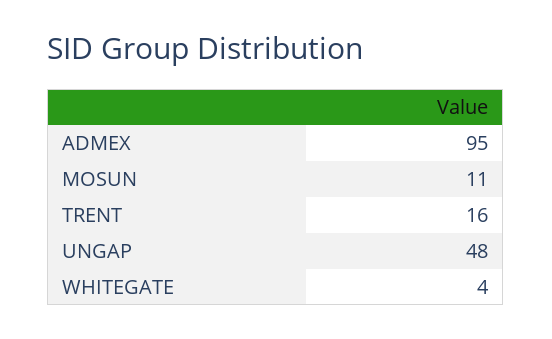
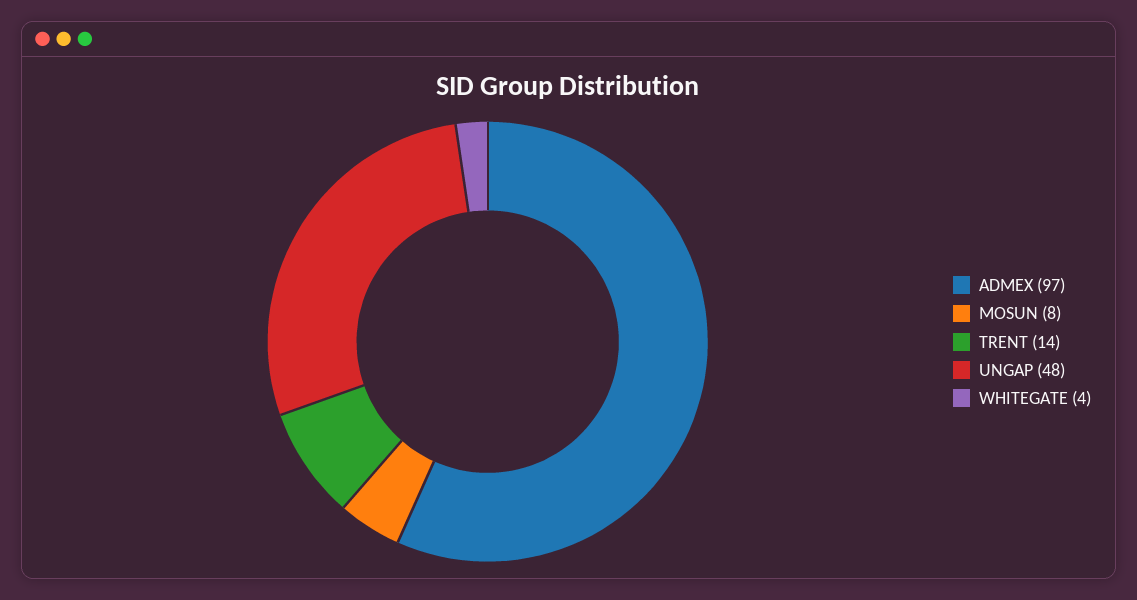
ADMEX: 95 -> 97
MOSUN: 11 -> 8
TRENT: 16 -> 14

